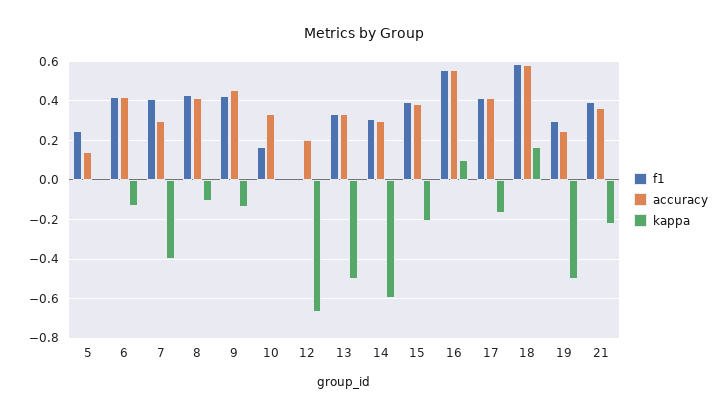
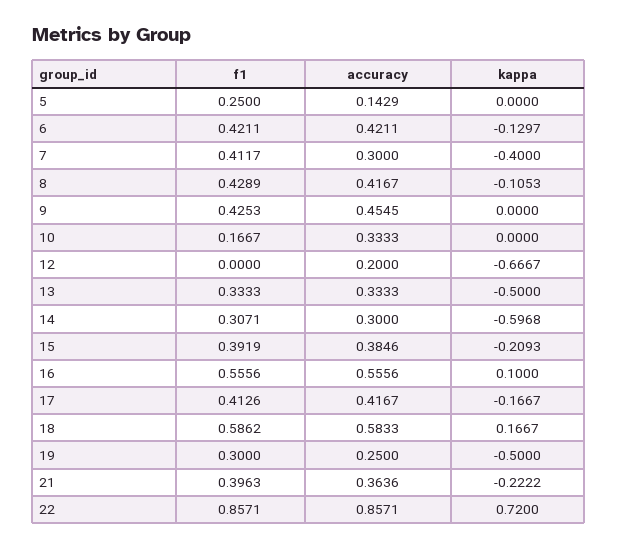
kappa, 9: -0.15 -> 0
f1, 22: none -> 0.8571
accuracy, 22: none -> 0.8571
kappa, 22: none -> 0.72

